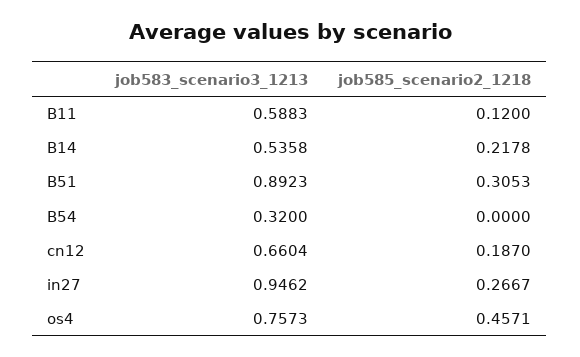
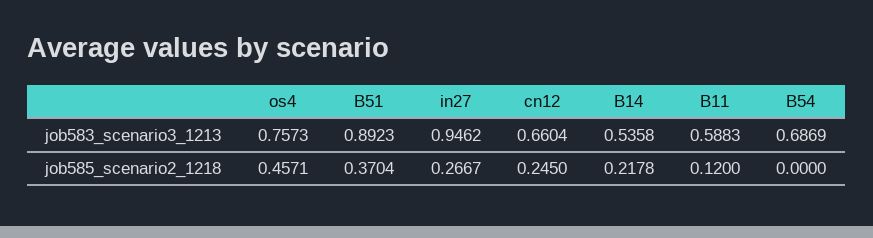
job585_scenario2_1218, B51: 0.3053 -> 0.3704
job583_scenario3_1213, B54: 0.32 -> 0.6869
job585_scenario2_1218, cn12: 0.187 -> 0.245

